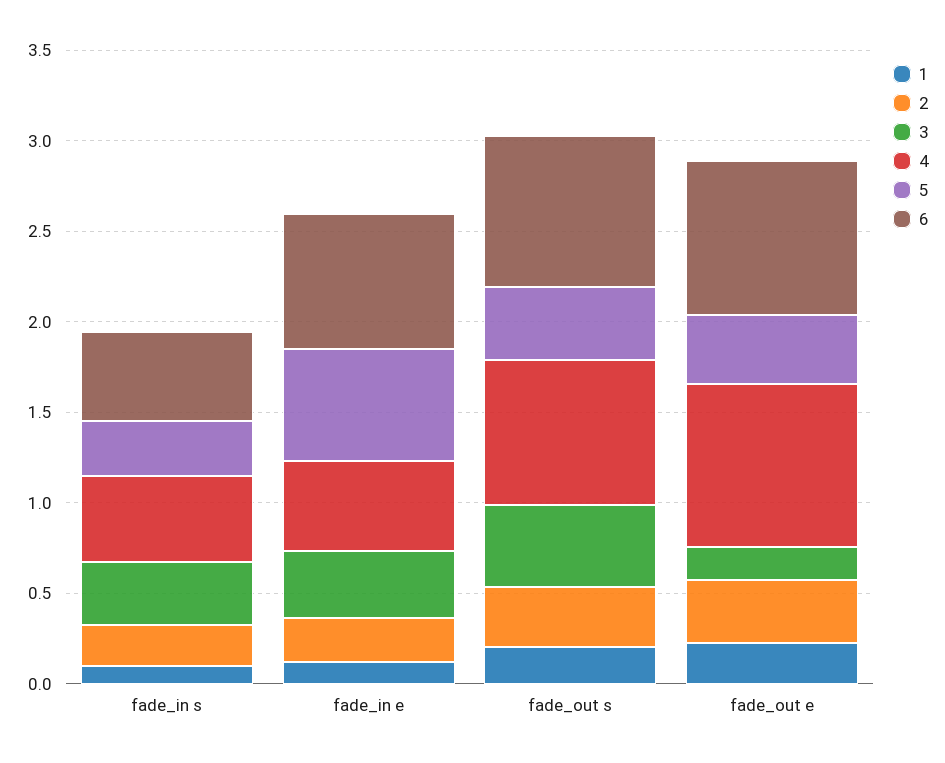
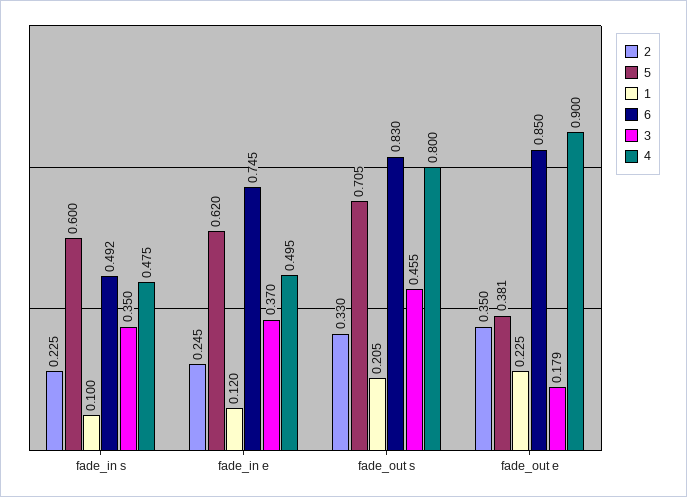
5, fade_in s: 0.3 -> 0.6
5, fade_out s: 0.4 -> 0.705

